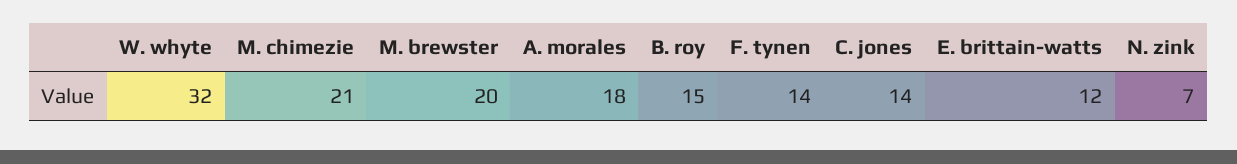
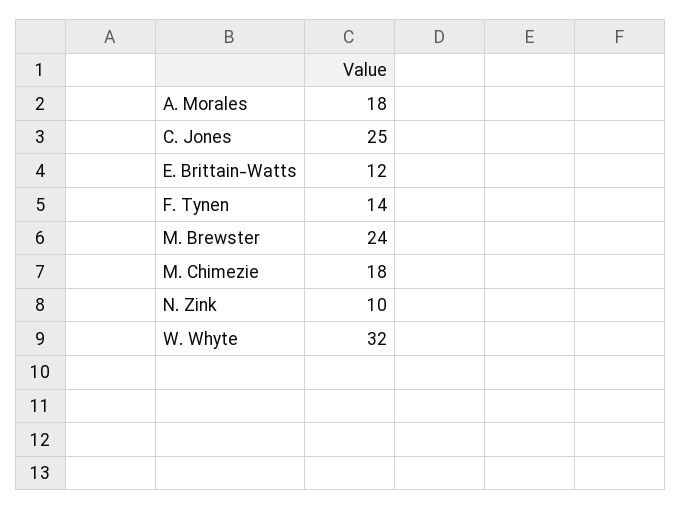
M. chimezie: 21 -> 18
M. brewster: 20 -> 24
B. roy: 15 -> none
C. jones: 14 -> 25
N. zink: 7 -> 10

